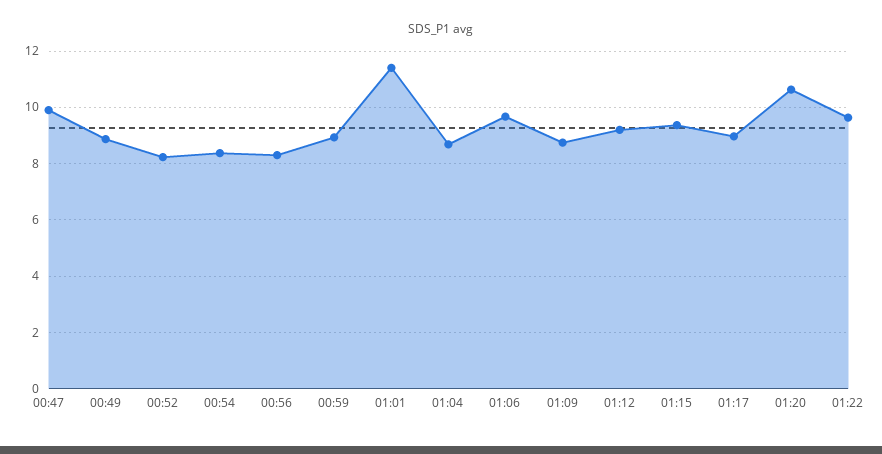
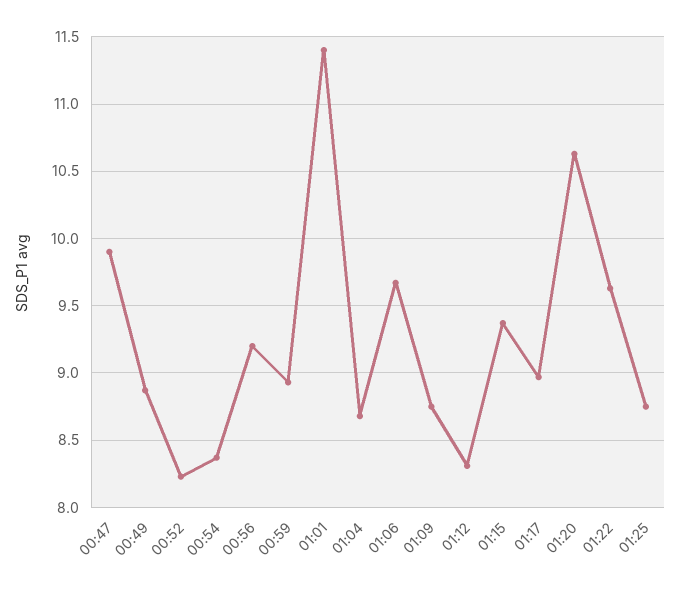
00:56: 8.25 -> 9.2
01:12: 9.25 -> 8.3
01:25: none -> 8.75

